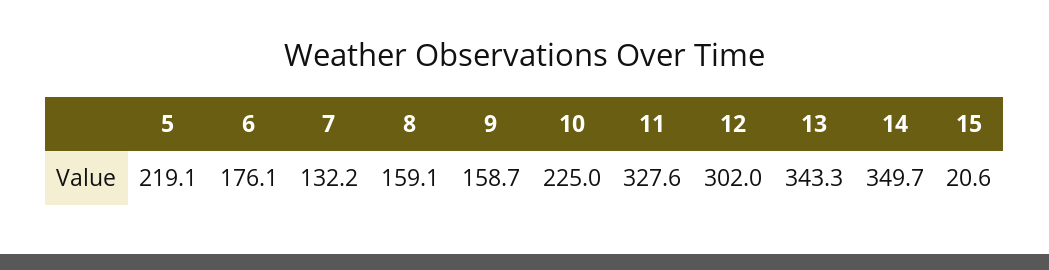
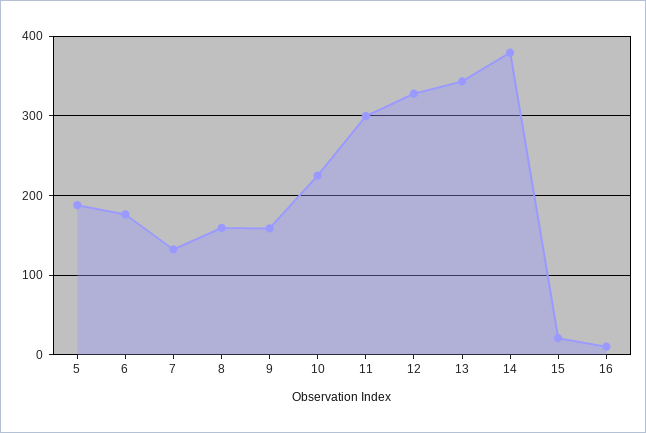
5: 219.1 -> 190
11: 327.6 -> 300
12: 302 -> 330
14: 349.7 -> 380
16: none -> 10

